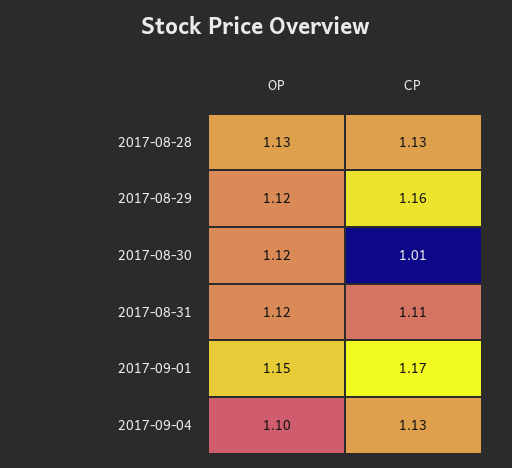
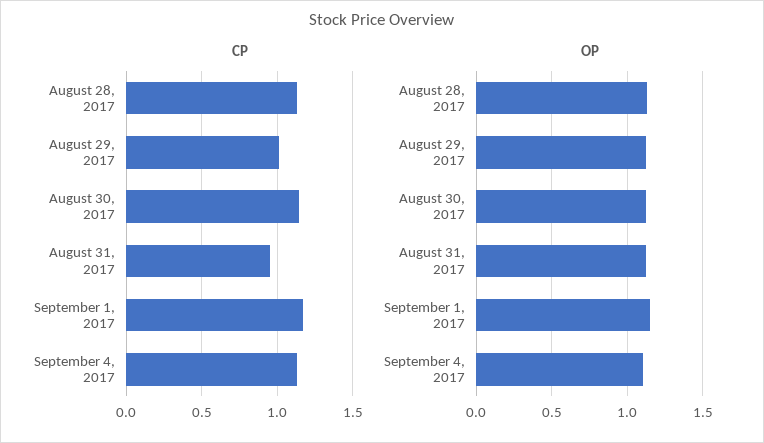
CP, 2017-08-29: 1.16 -> 1
CP, 2017-08-30: 1.01 -> 1.15
CP, 2017-08-31: 1.11 -> 0.95

